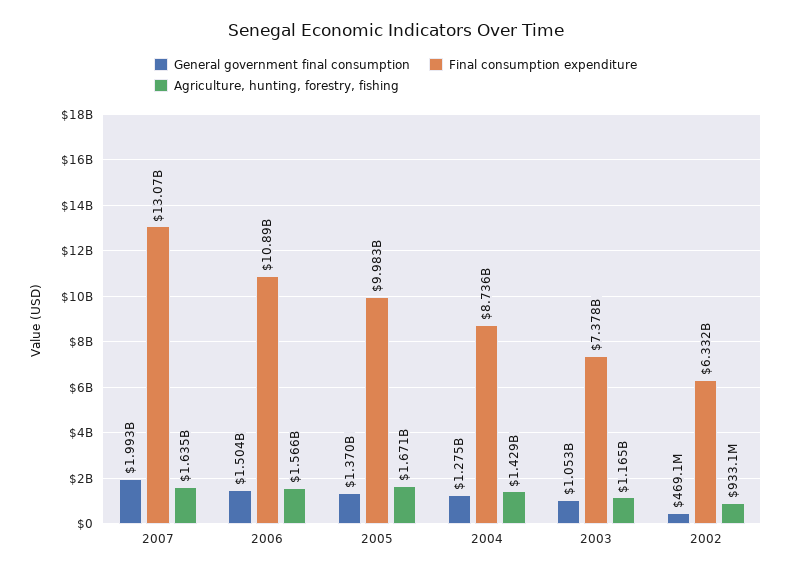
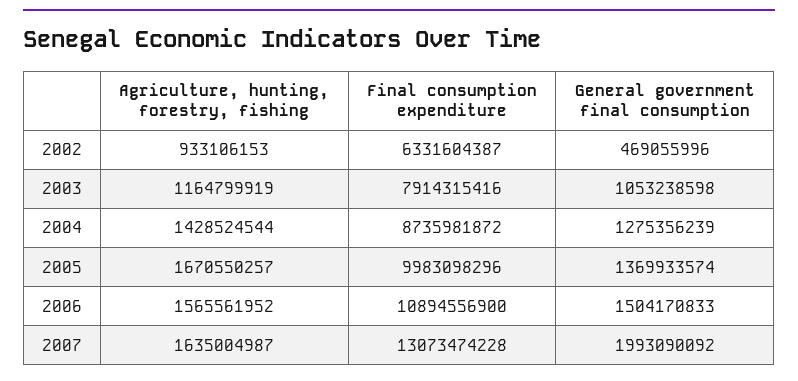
Final consumption expenditure, 2003: 7378000000 -> 7914315416

